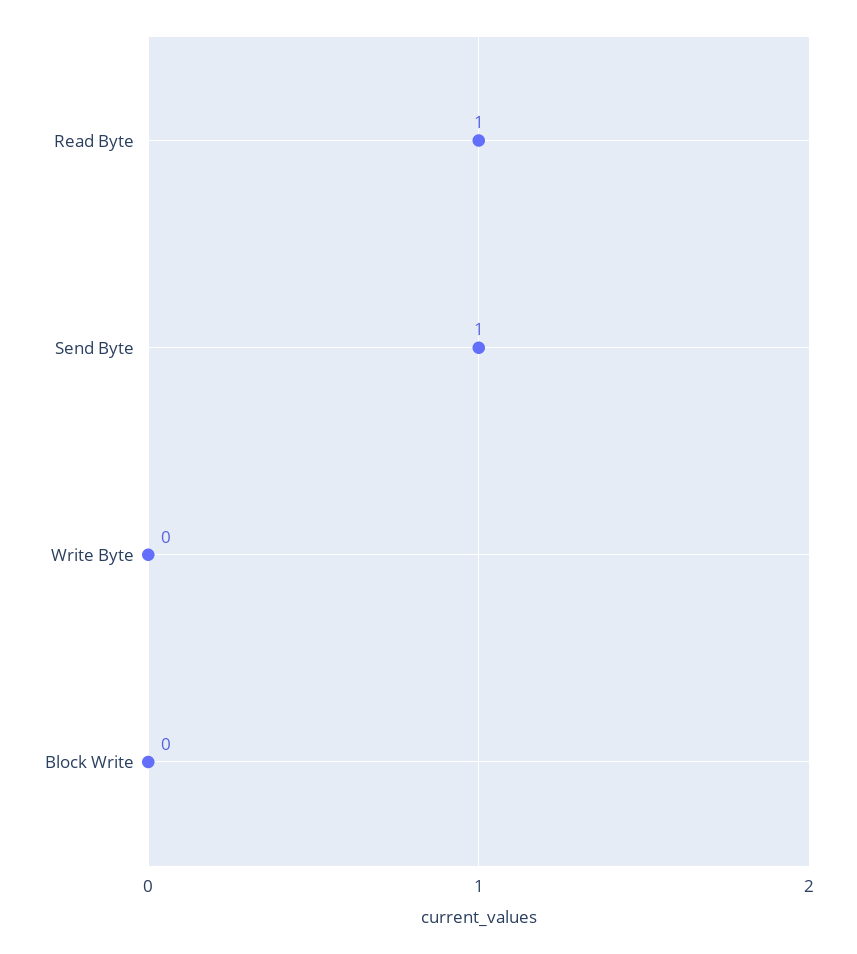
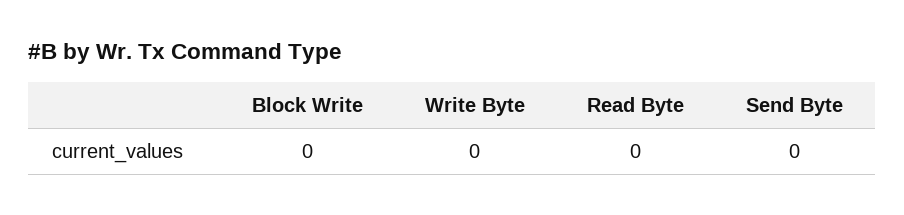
Read Byte: 1 -> 0
Send Byte: 1 -> 0

